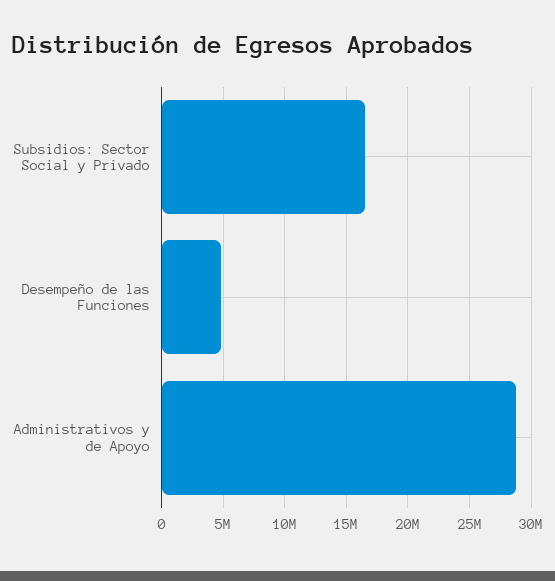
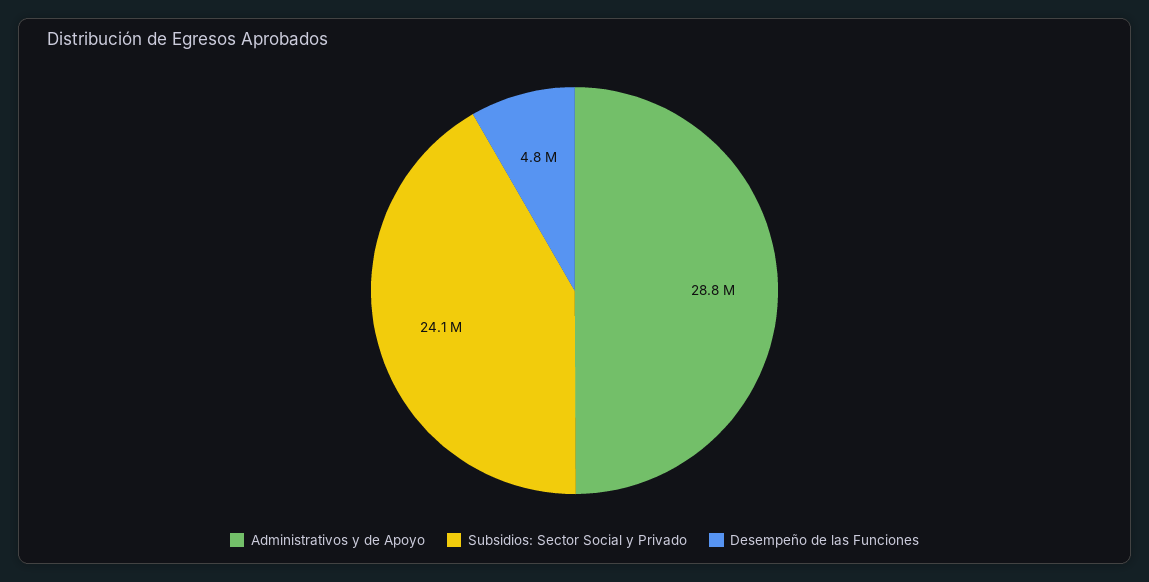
Subsidios: Sector Social y Privado: 16500000 -> 24100000

